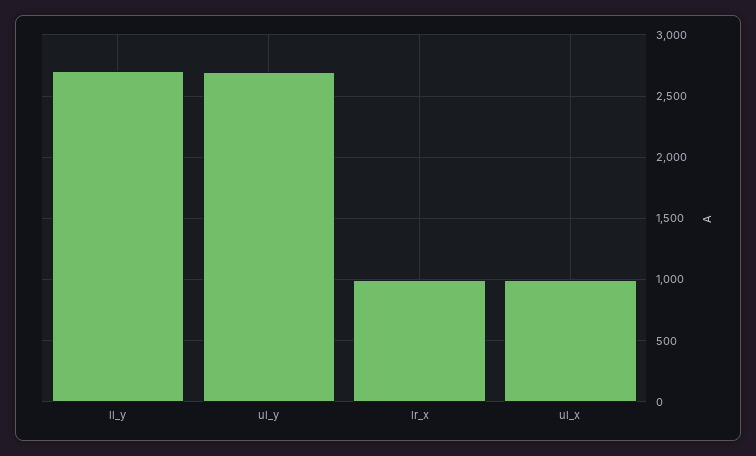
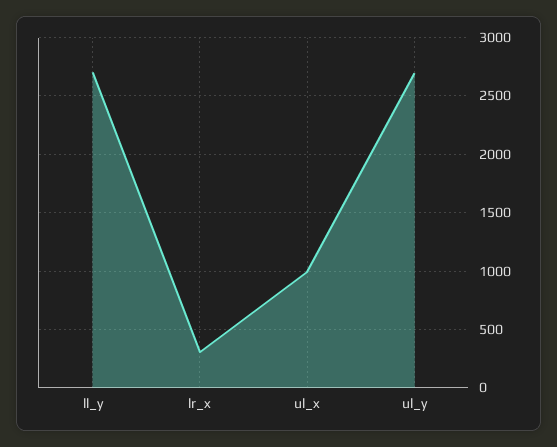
lr_x: 1000 -> 300

